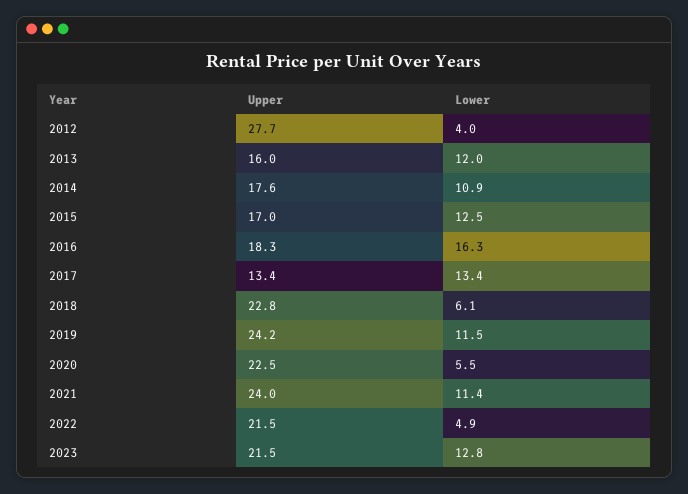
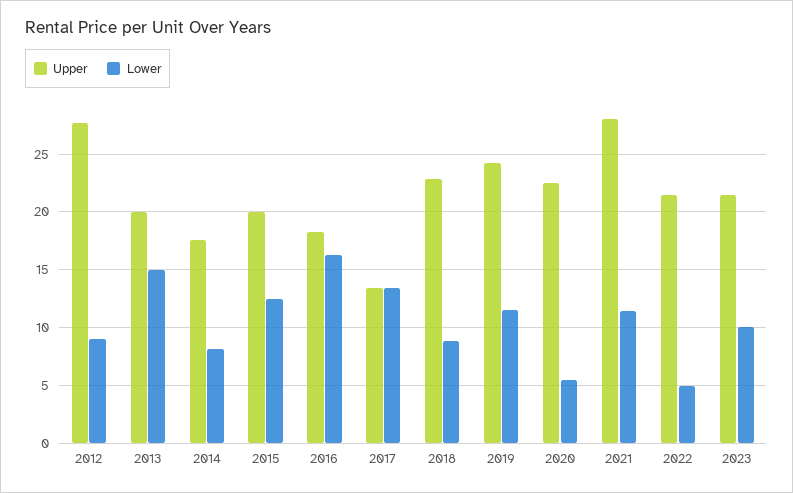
Lower, 2012: 4 -> 9
Upper, 2013: 16 -> 20
Lower, 2013: 12 -> 15
Lower, 2014: 10.9 -> 8
Upper, 2015: 17 -> 20
Lower, 2018: 6.1 -> 9
Upper, 2021: 24 -> 28
Lower, 2023: 12.8 -> 10

